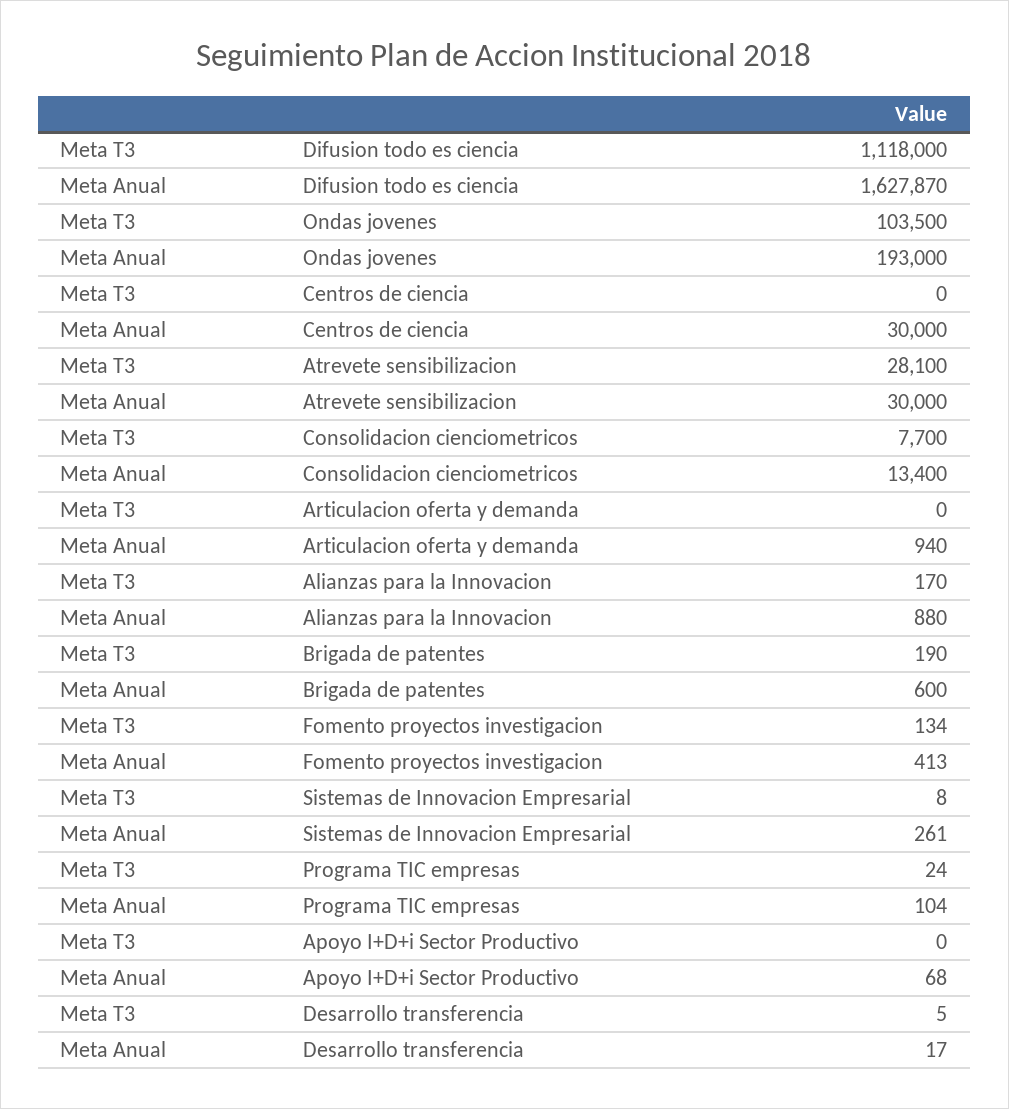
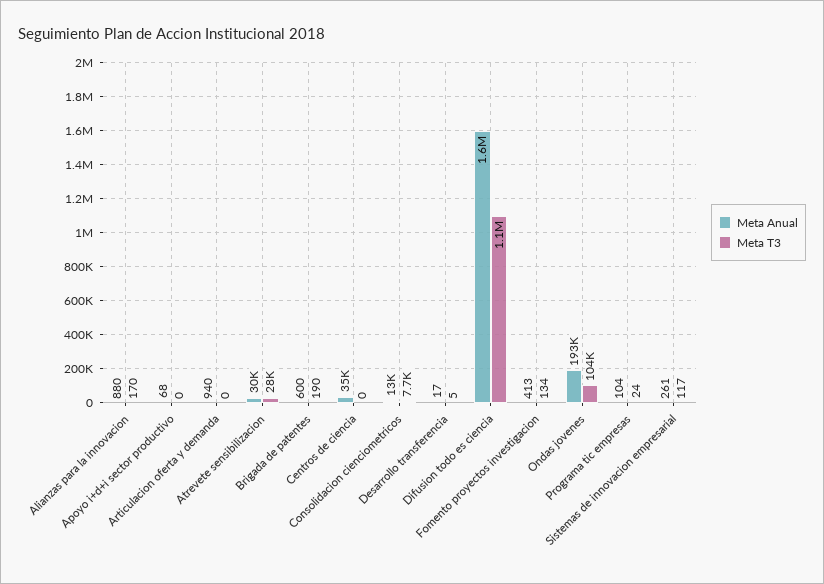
Meta Anual, Centros de ciencia: 30000 -> 35000
Meta T3, Sistemas de Innovacion Empresarial: 8 -> 117

